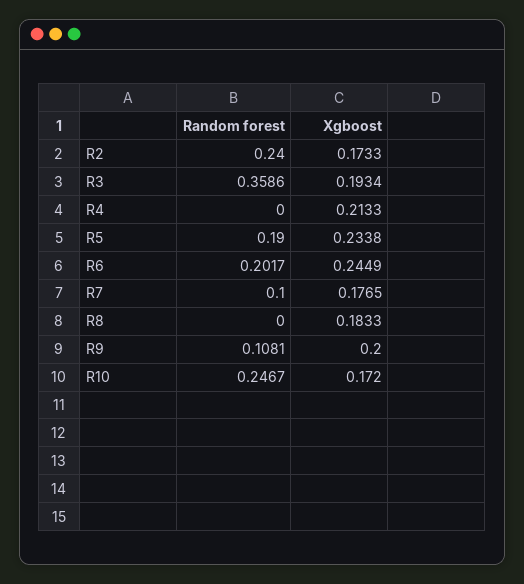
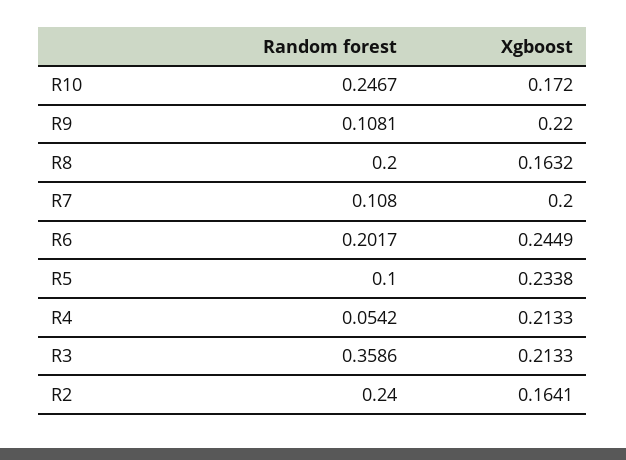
Xgboost, R2: 0.1733 -> 0.1641
Xgboost, R3: 0.1934 -> 0.2133
Random forest, R4: 0 -> 0.0542
Random forest, R5: 0.19 -> 0.1
Random forest, R7: 0.1 -> 0.108
Xgboost, R7: 0.1765 -> 0.2
Random forest, R8: 0 -> 0.2
Xgboost, R8: 0.1833 -> 0.1632
Xgboost, R9: 0.2 -> 0.22

